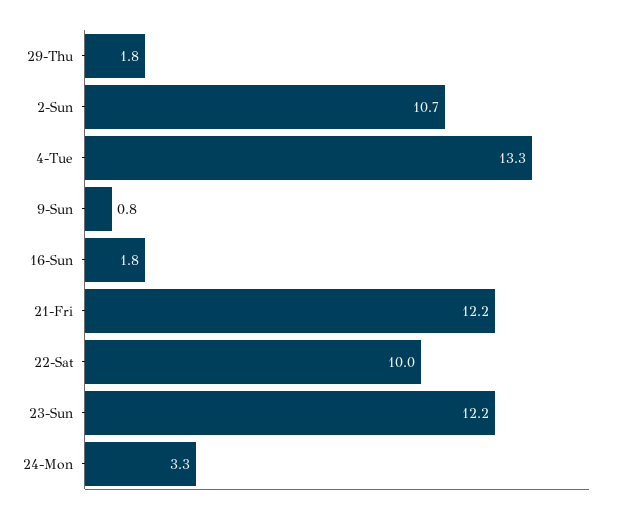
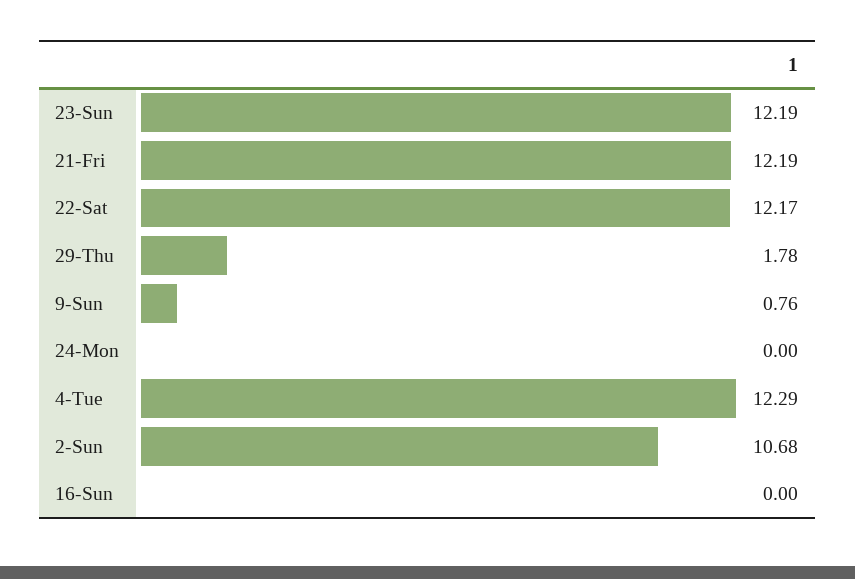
4-Tue: 13.3 -> 12.29
16-Sun: 1.8 -> 0
22-Sat: 10 -> 12.17
24-Mon: 3.3 -> 0

